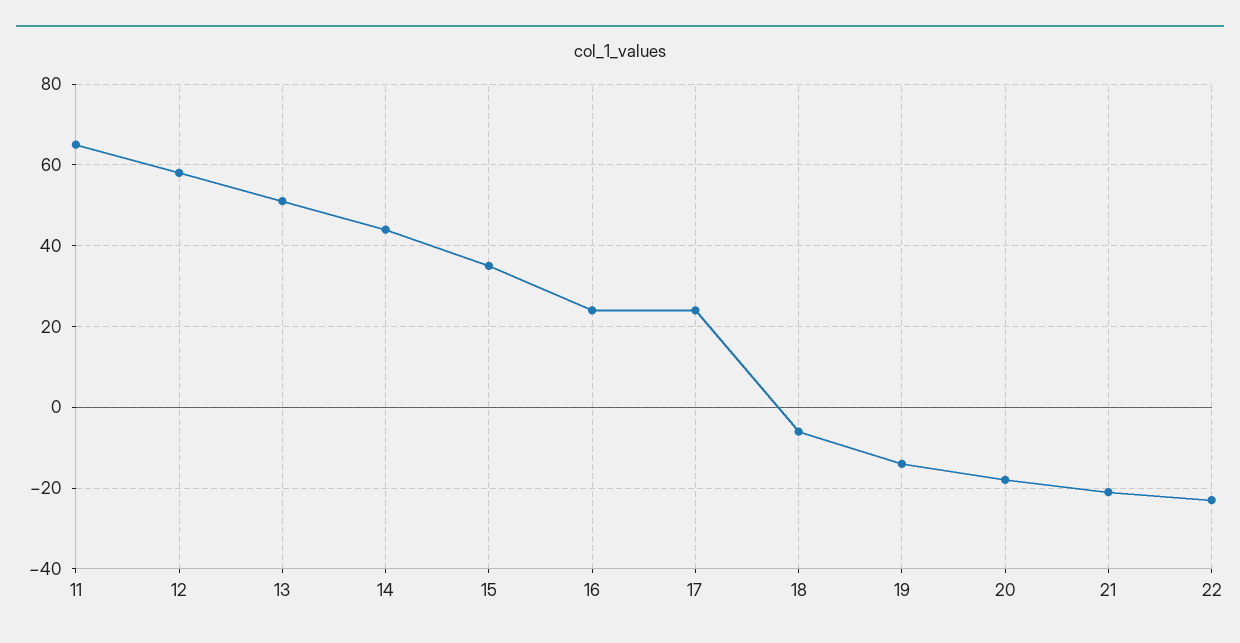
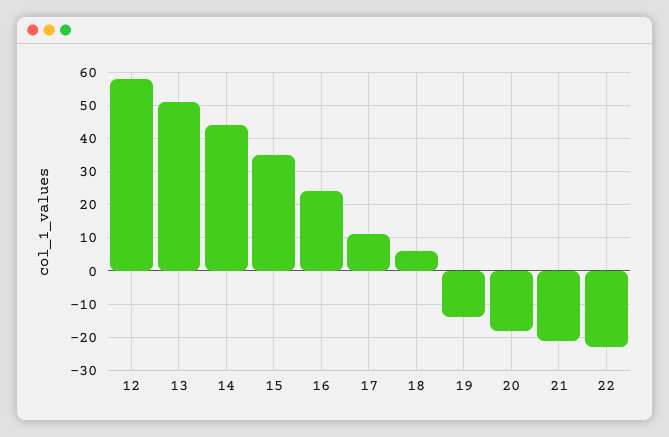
11: 65 -> none
17: 25 -> 10
18: -5 -> 5

